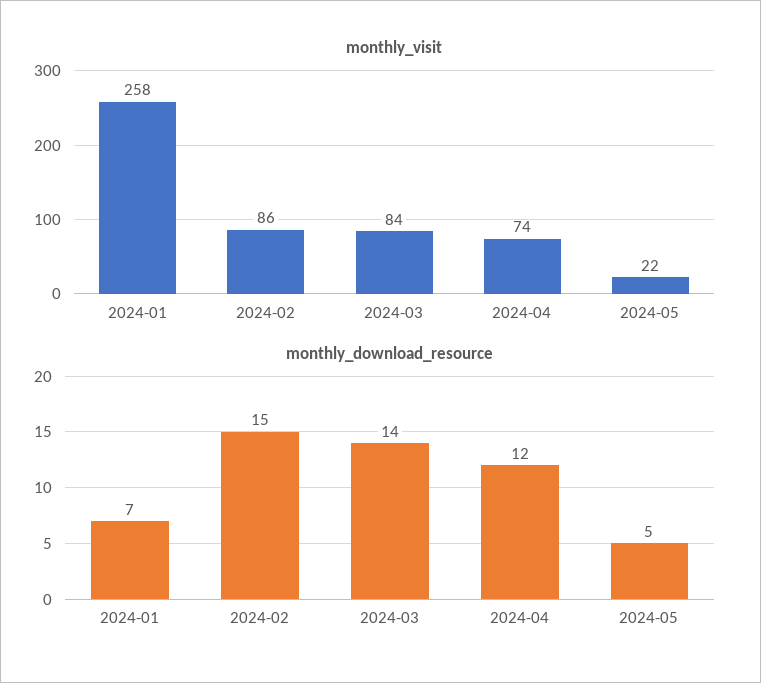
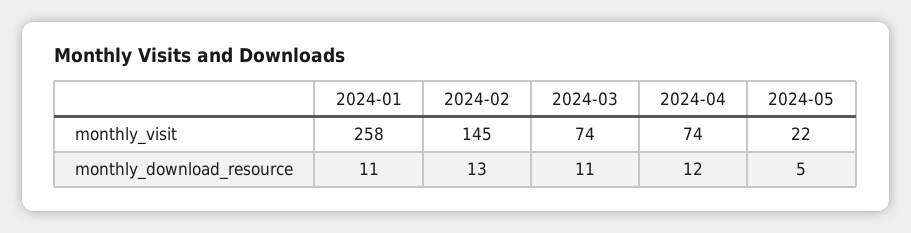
monthly_visit, 2024-02: 86 -> 145
monthly_visit, 2024-03: 84 -> 74
monthly_download_resource, 2024-01: 7 -> 11
monthly_download_resource, 2024-02: 15 -> 13
monthly_download_resource, 2024-03: 14 -> 11

